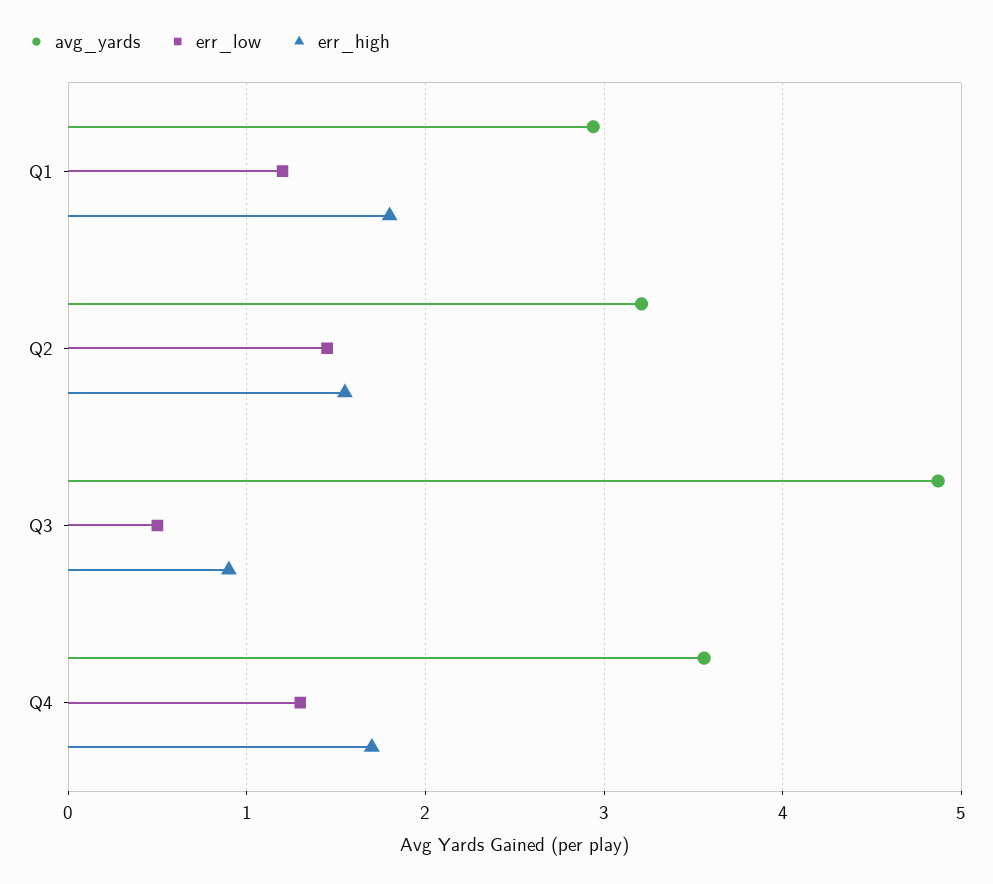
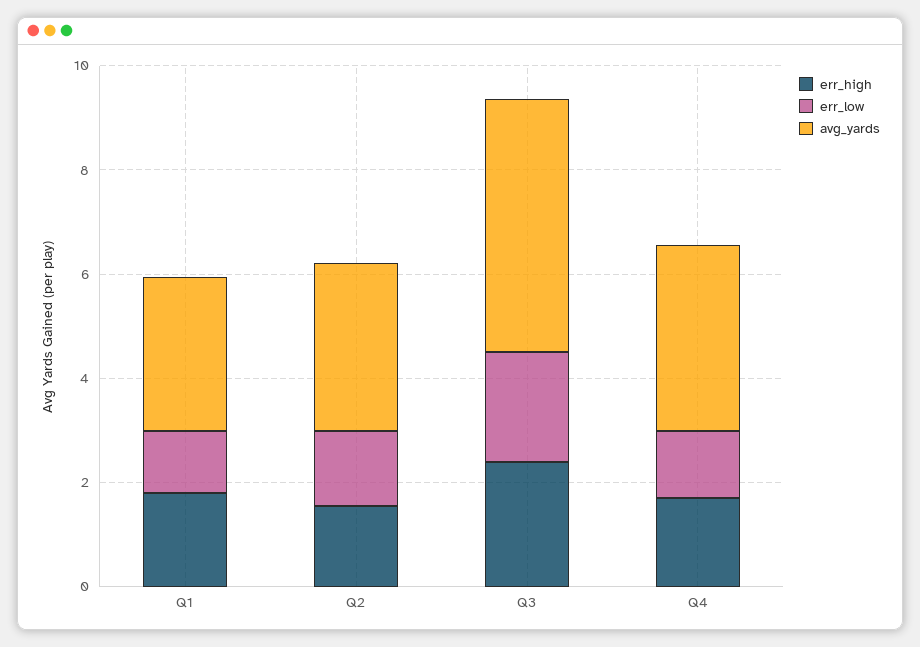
err_low, Q3: 0.5 -> 2
err_high, Q3: 0.9 -> 2.5

